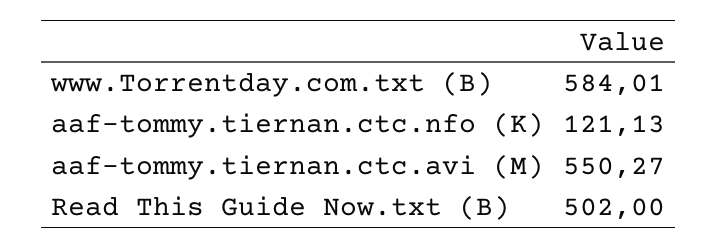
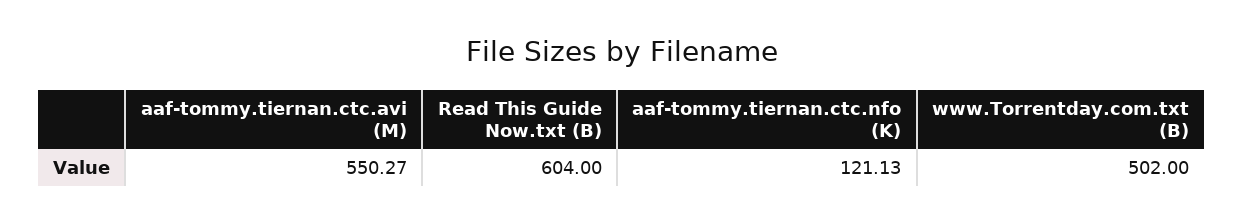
www.Torrentday.com.txt (B): 584.01 -> 502
Read This Guide Now.txt (B): 502 -> 604

